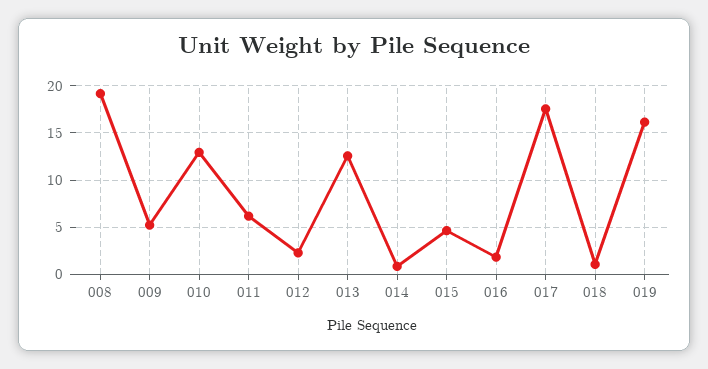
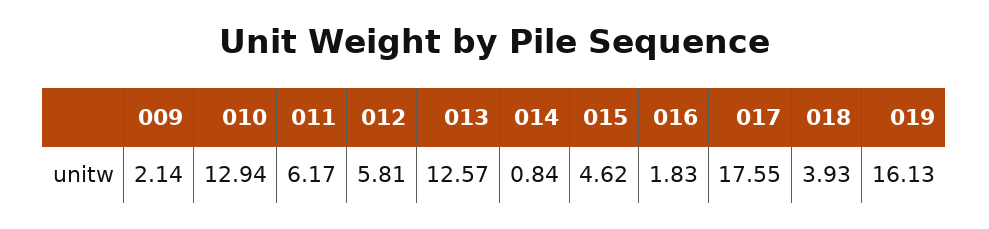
008: 19 -> none
009: 5 -> 2.14
012: 2 -> 5.81
018: 1 -> 3.93

